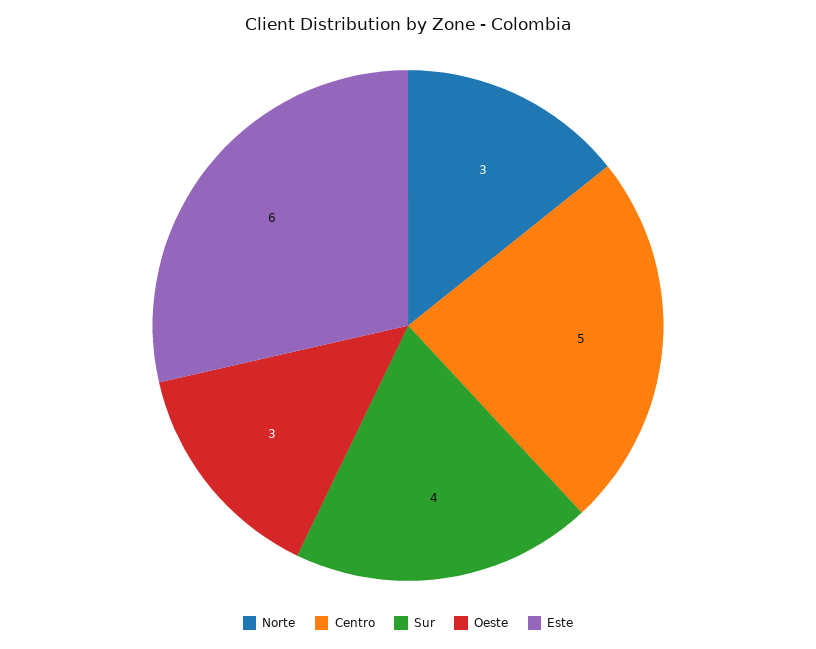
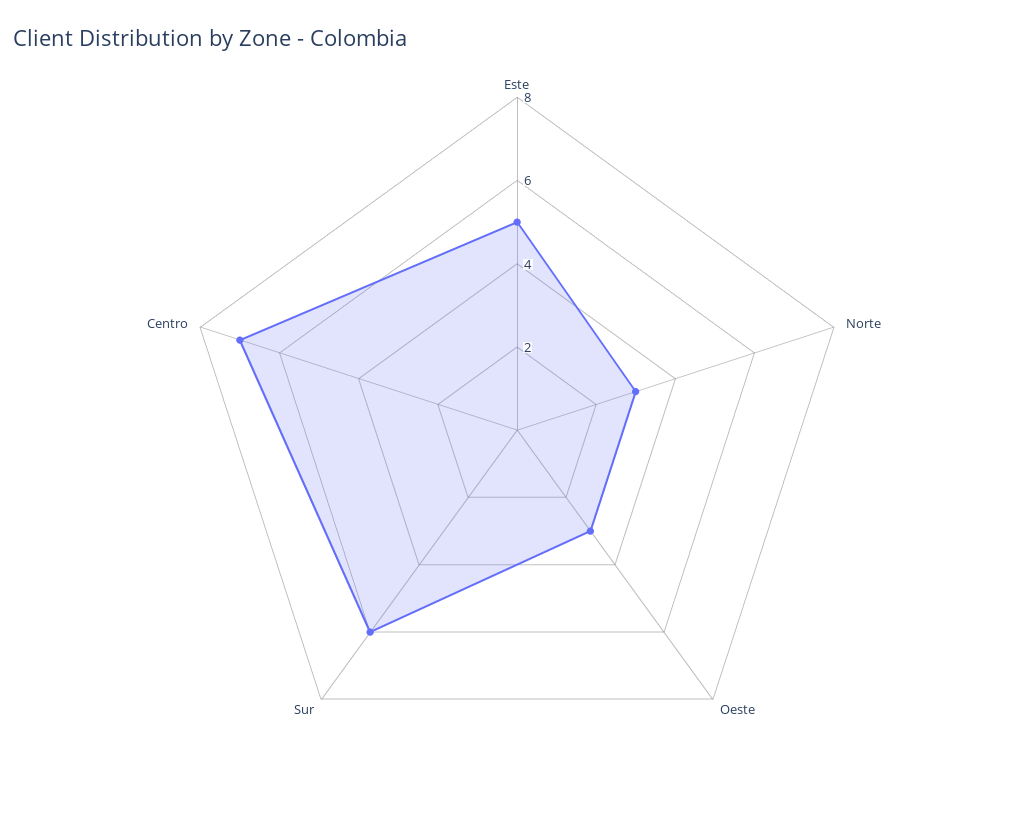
Centro: 5 -> 7
Sur: 4 -> 6
Este: 6 -> 5

